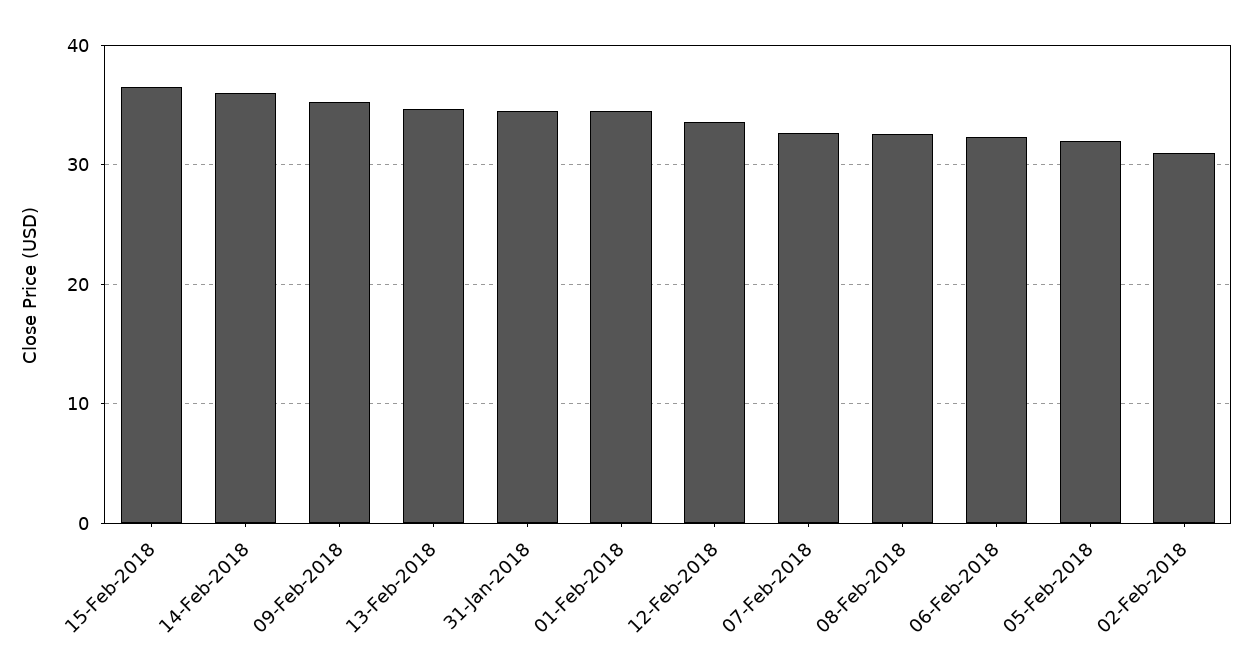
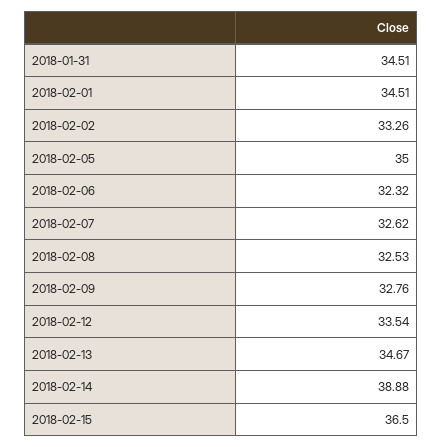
14-Feb-2018: 36 -> 38.88
09-Feb-2018: 35 -> 32.76
05-Feb-2018: 32 -> 35
02-Feb-2018: 31 -> 33.26

